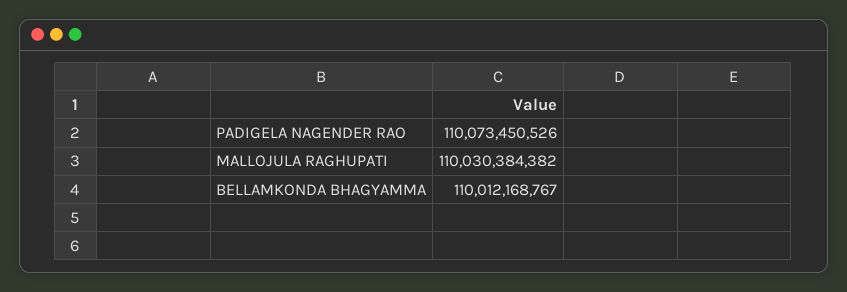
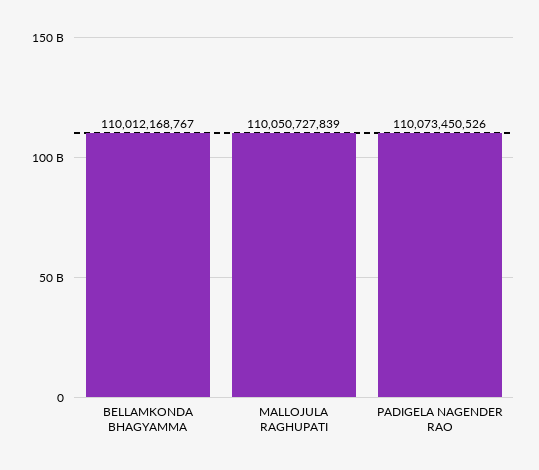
MALLOJULA RAGHUPATI: 110030384382 -> 110050727839

